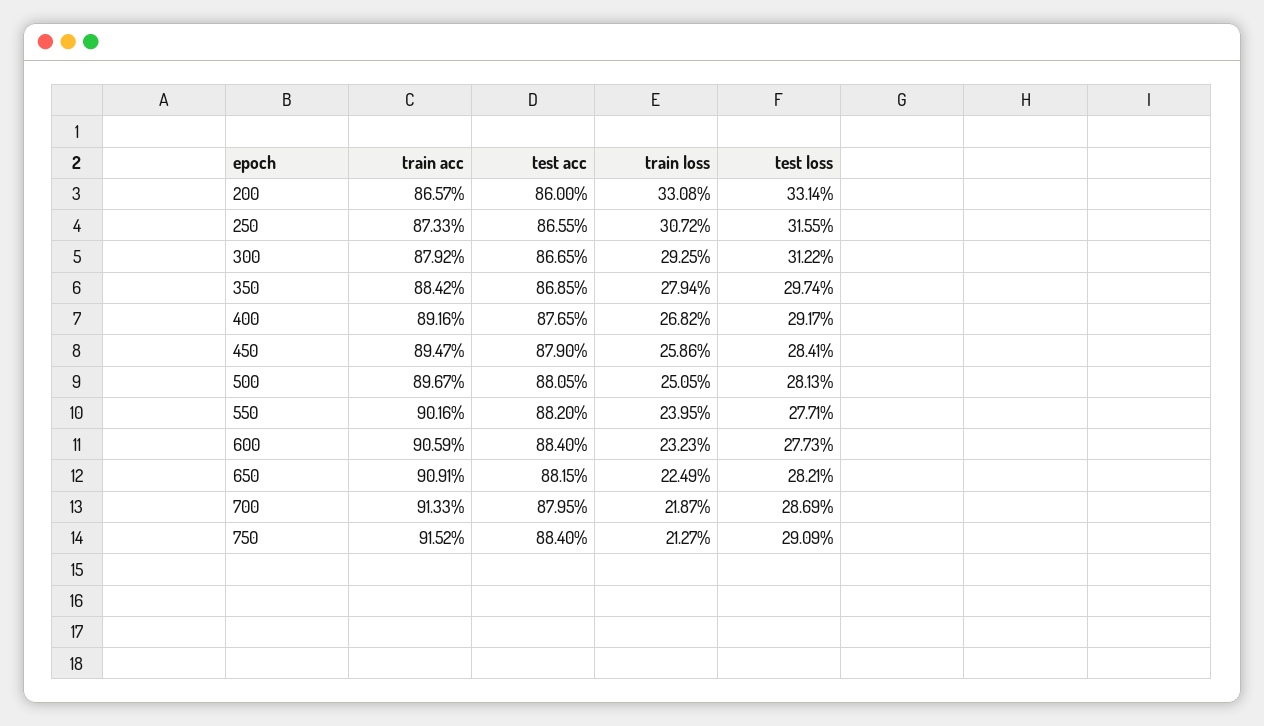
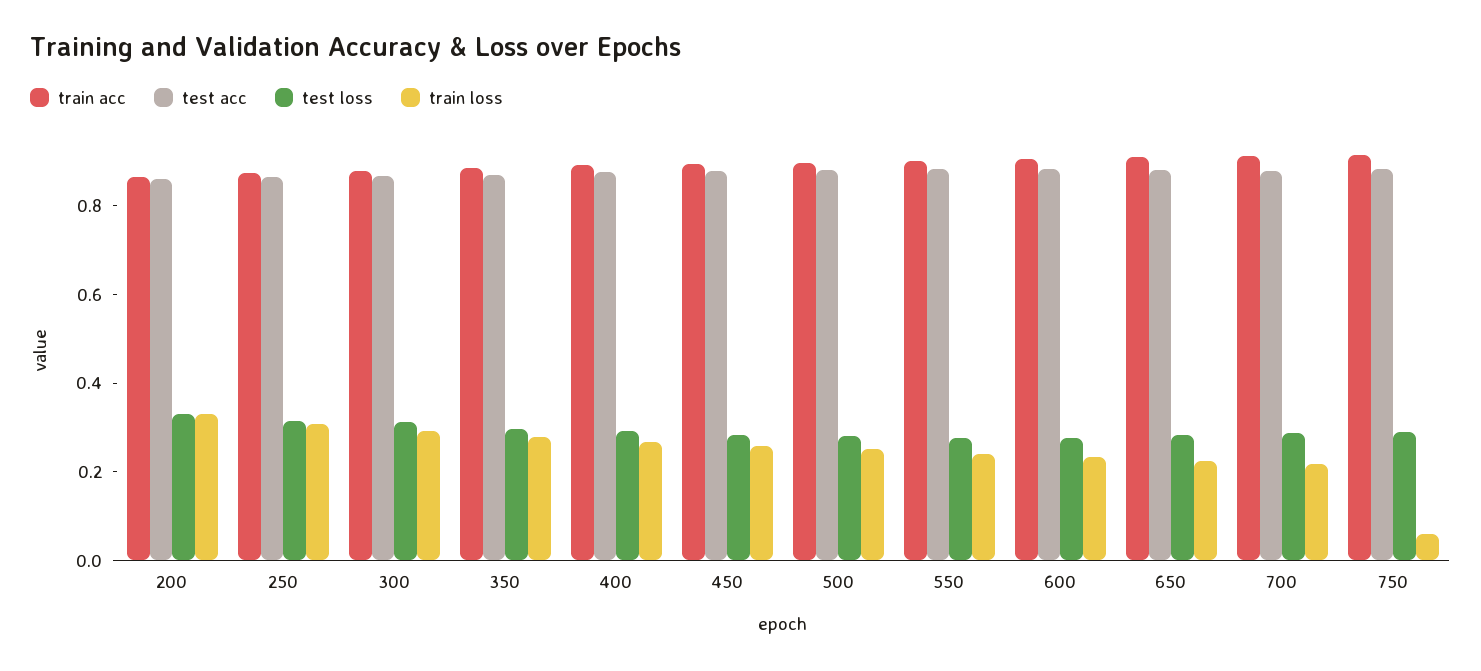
train loss, 750: 0.2127 -> 0.05

